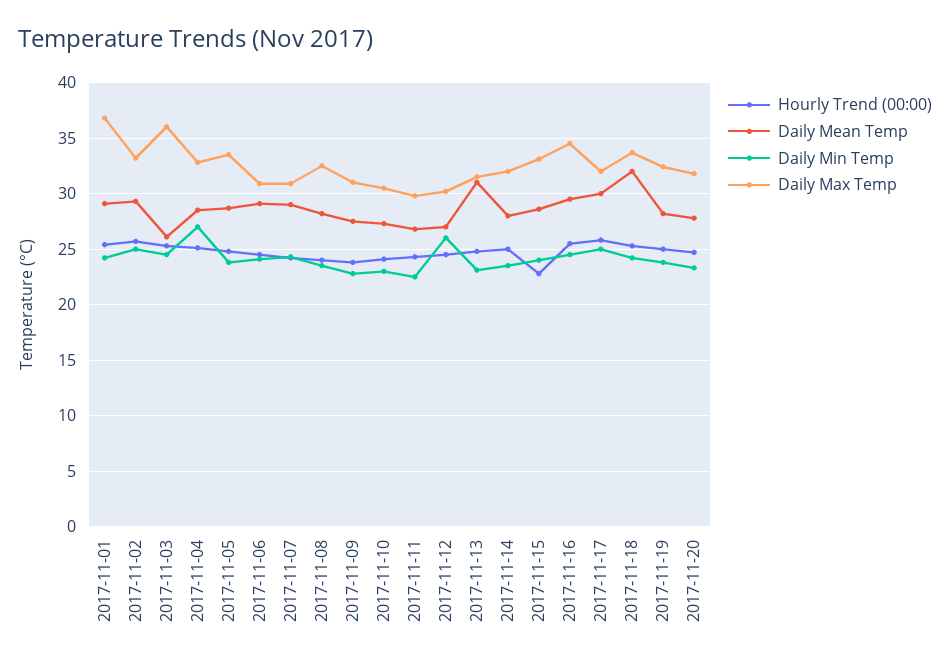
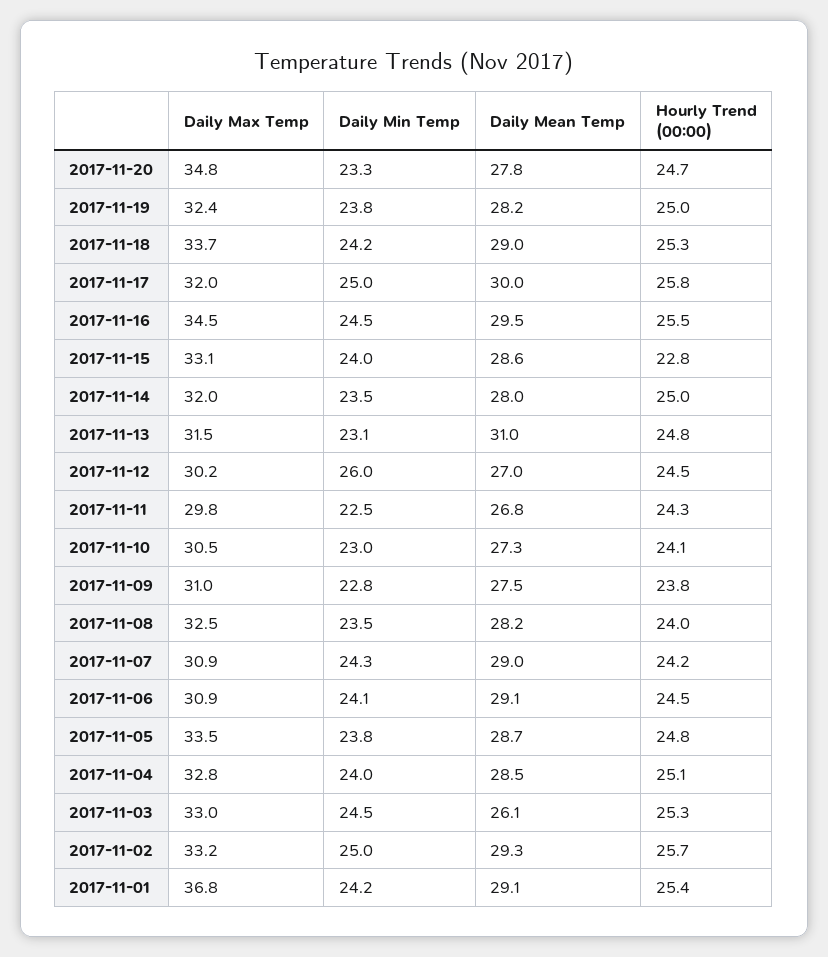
Daily Max Temp, 2017-11-03: 36 -> 33
Daily Min Temp, 2017-11-04: 27 -> 24
Daily Mean Temp, 2017-11-18: 32 -> 29
Daily Max Temp, 2017-11-20: 32 -> 34.8

